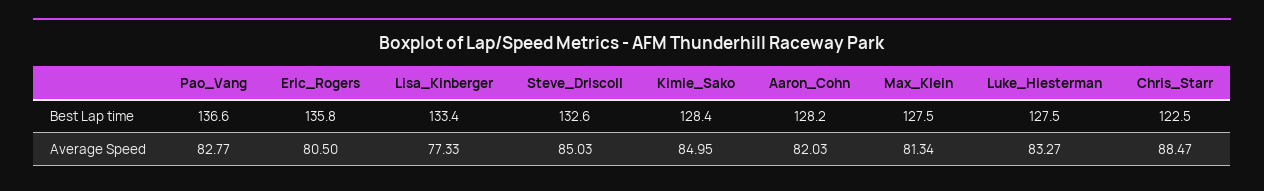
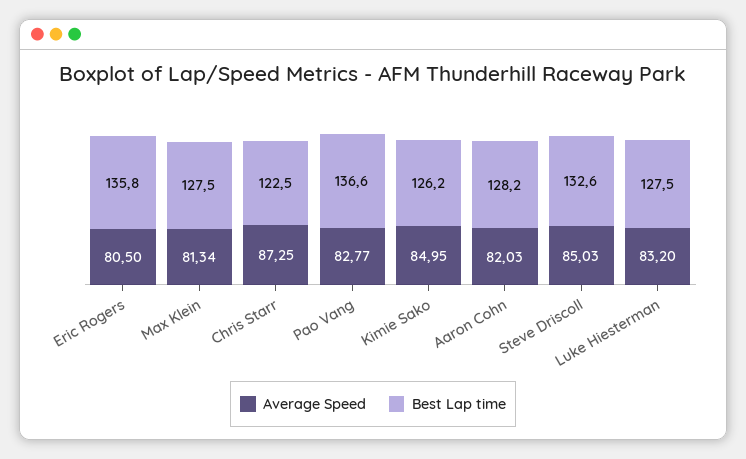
Best Lap time, Lisa_Kinberger: 133.4 -> none
Best Lap time, Kimie_Sako: 128.4 -> 126.2
Average Speed, Lisa_Kinberger: 77.33 -> none
Average Speed, Luke_Hiesterman: 83.27 -> 83.2
Average Speed, Chris_Starr: 88.47 -> 87.25

